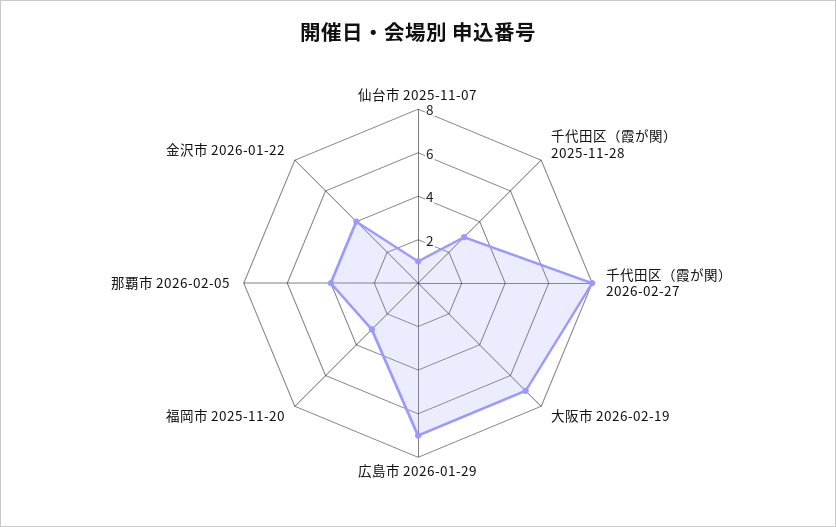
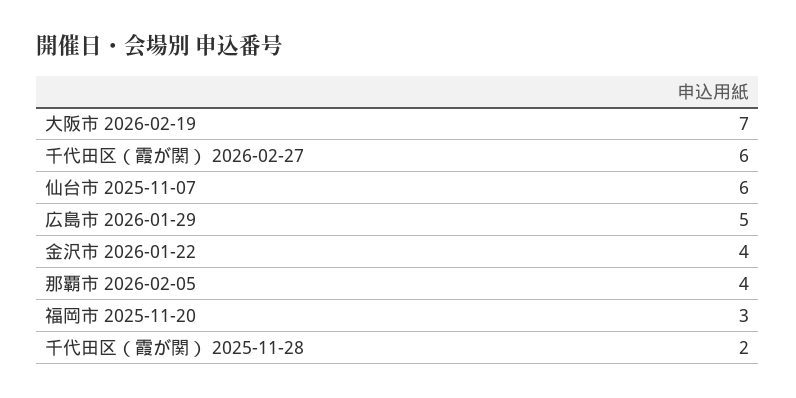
仙台市 2025-11-07: 1 -> 6
千代田区（霞が関） 2025-11-28: 3 -> 2
千代田区（霞が関） 2026-02-27: 8 -> 6
広島市 2026-01-29: 7 -> 5

